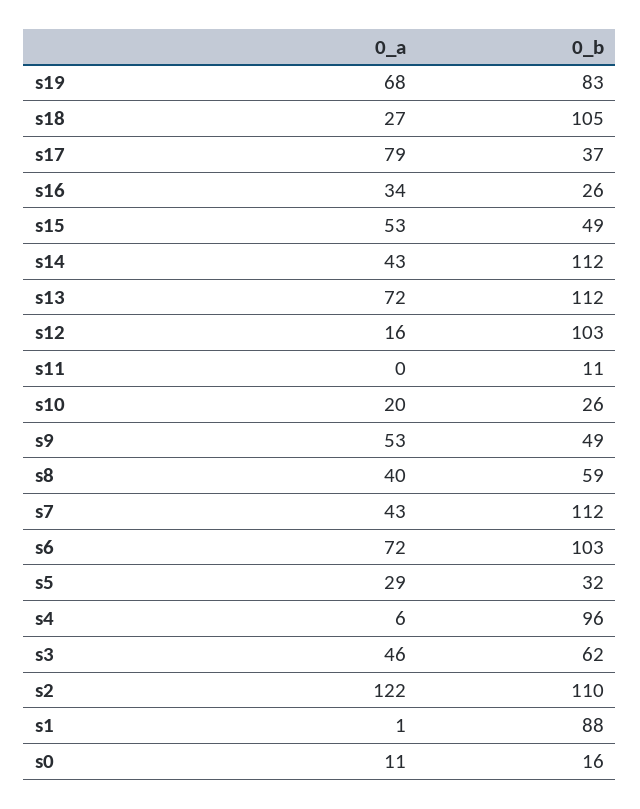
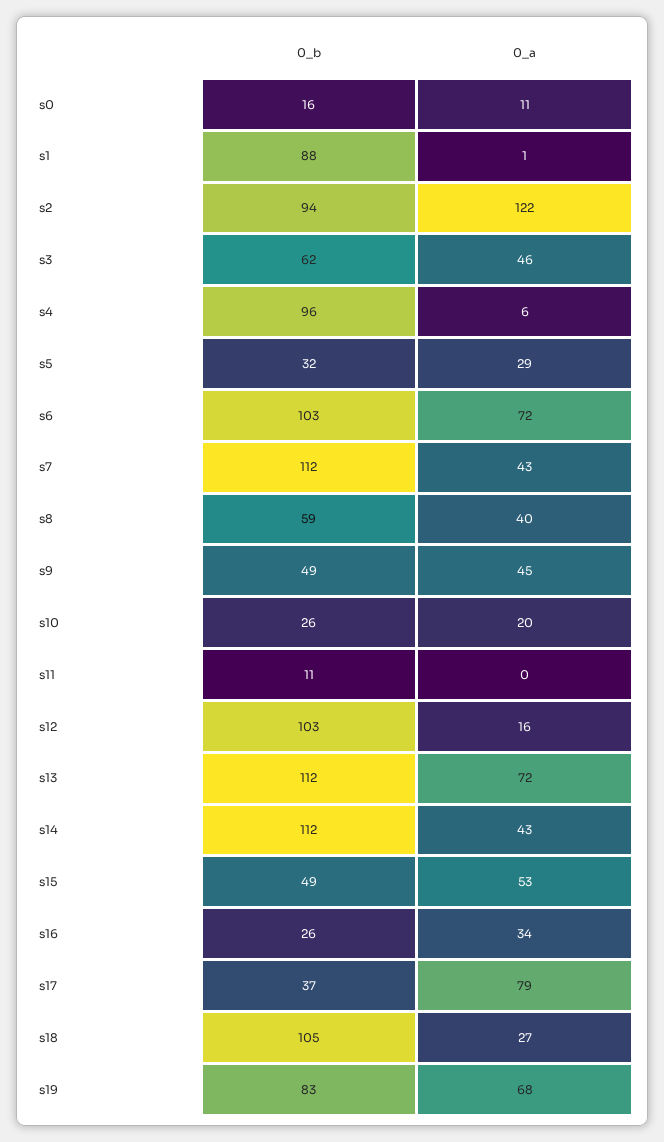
0_a, s9: 53 -> 45
0_b, s2: 110 -> 94

